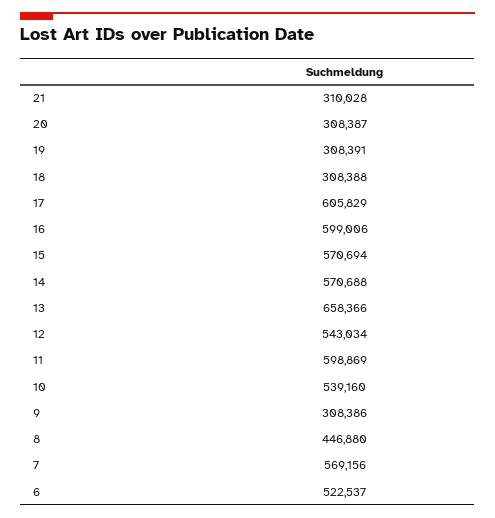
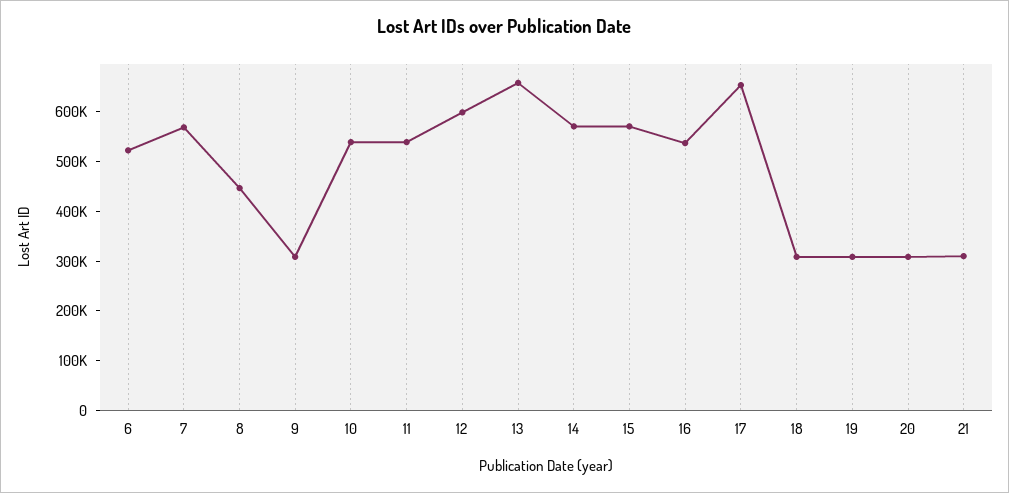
17: 605829 -> 660000
16: 599006 -> 540000
12: 543034 -> 600000
11: 598869 -> 540000

